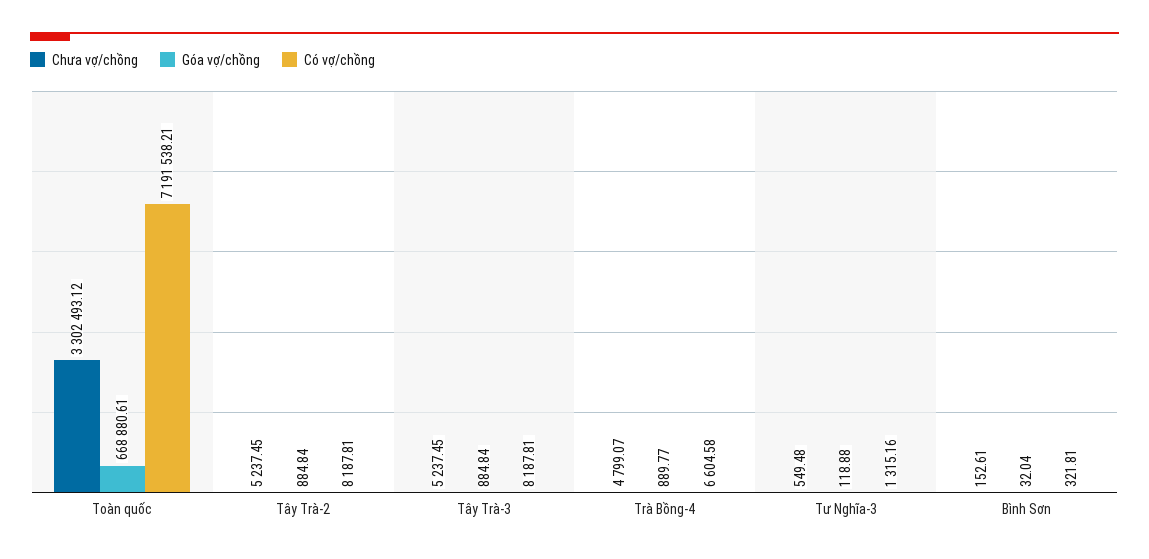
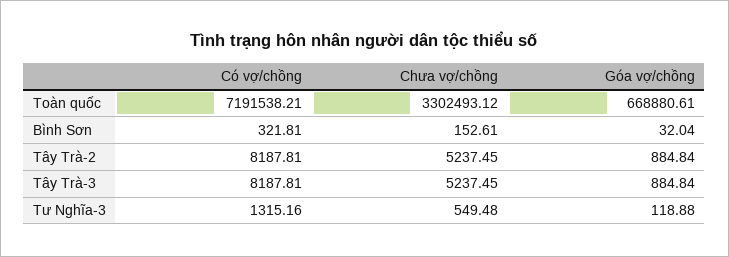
Chưa vợ/chồng, Trà Bồng-4: 4799.07 -> none
Góa vợ/chồng, Trà Bồng-4: 889.77 -> none
Có vợ/chồng, Trà Bồng-4: 6604.58 -> none

